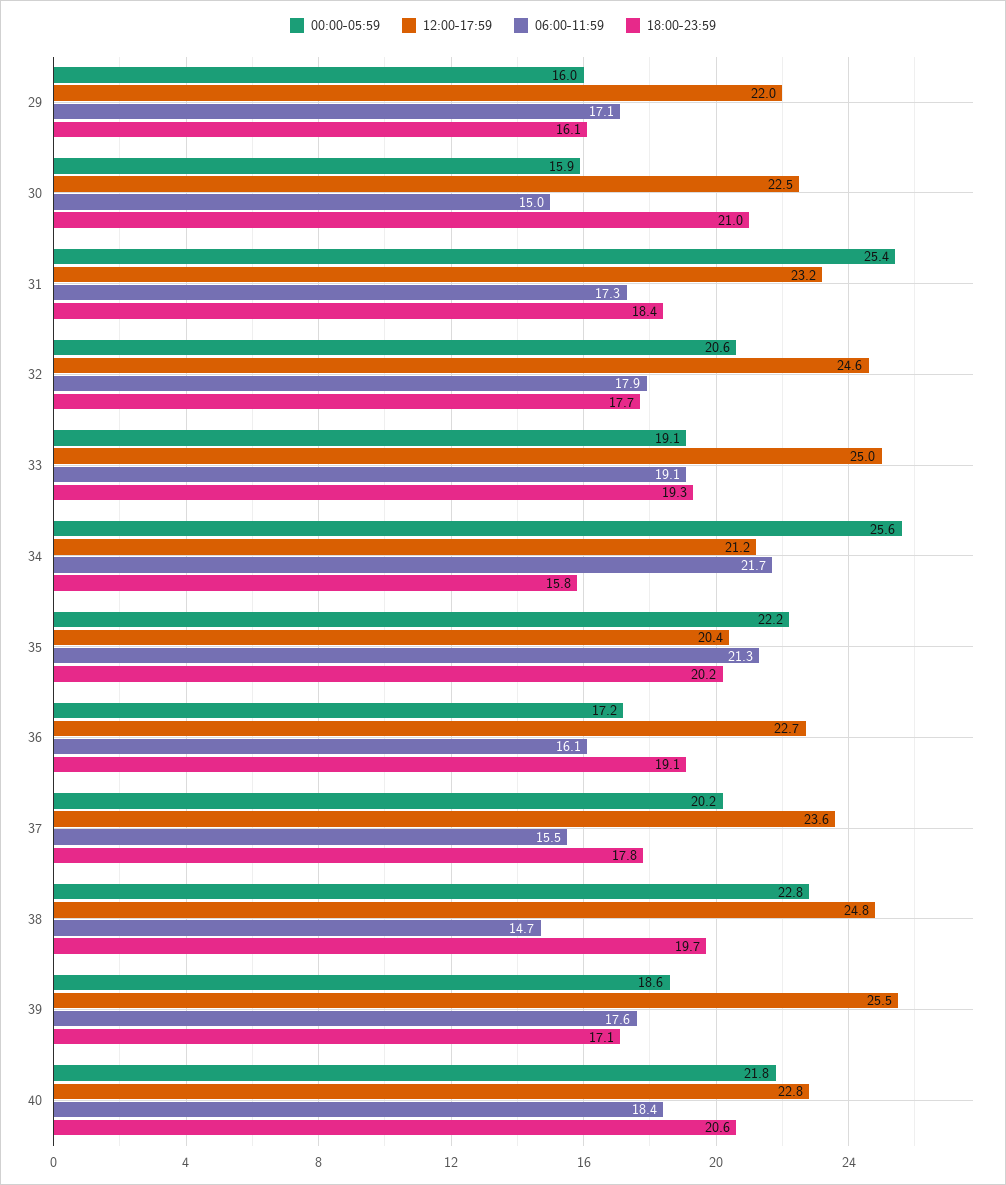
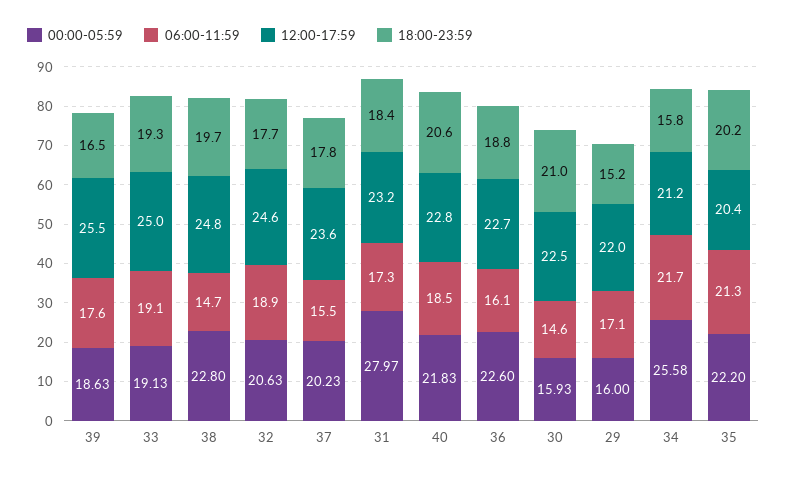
18:00-23:59, 29: 16.1 -> 15.2
06:00-11:59, 30: 15 -> 14.6
00:00-05:59, 31: 25.4 -> 27.97
06:00-11:59, 32: 17.9 -> 18.9
00:00-05:59, 36: 17.2 -> 22.6
18:00-23:59, 36: 19.1 -> 18.8
18:00-23:59, 39: 17.1 -> 16.5
06:00-11:59, 40: 18.4 -> 18.5

